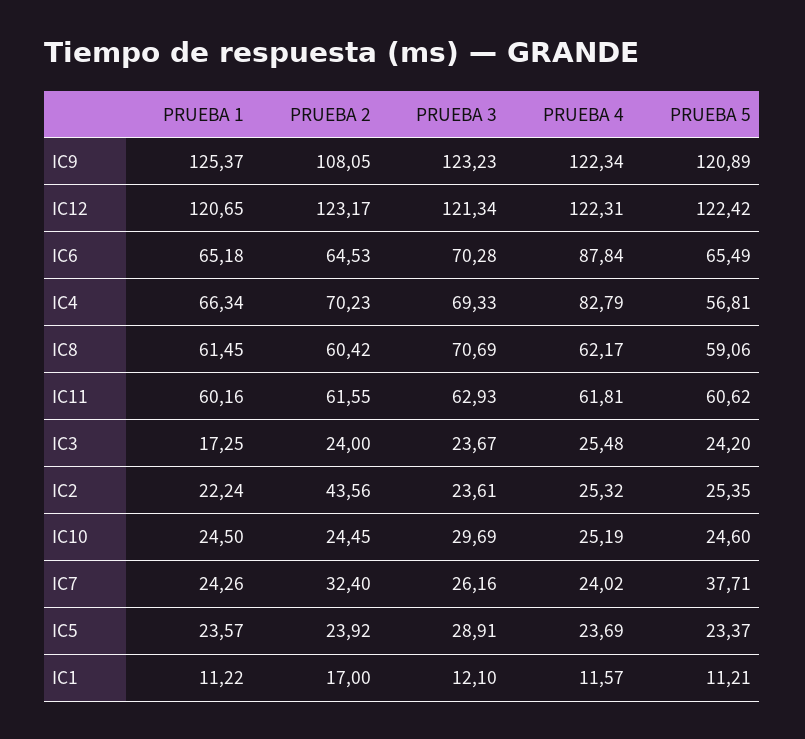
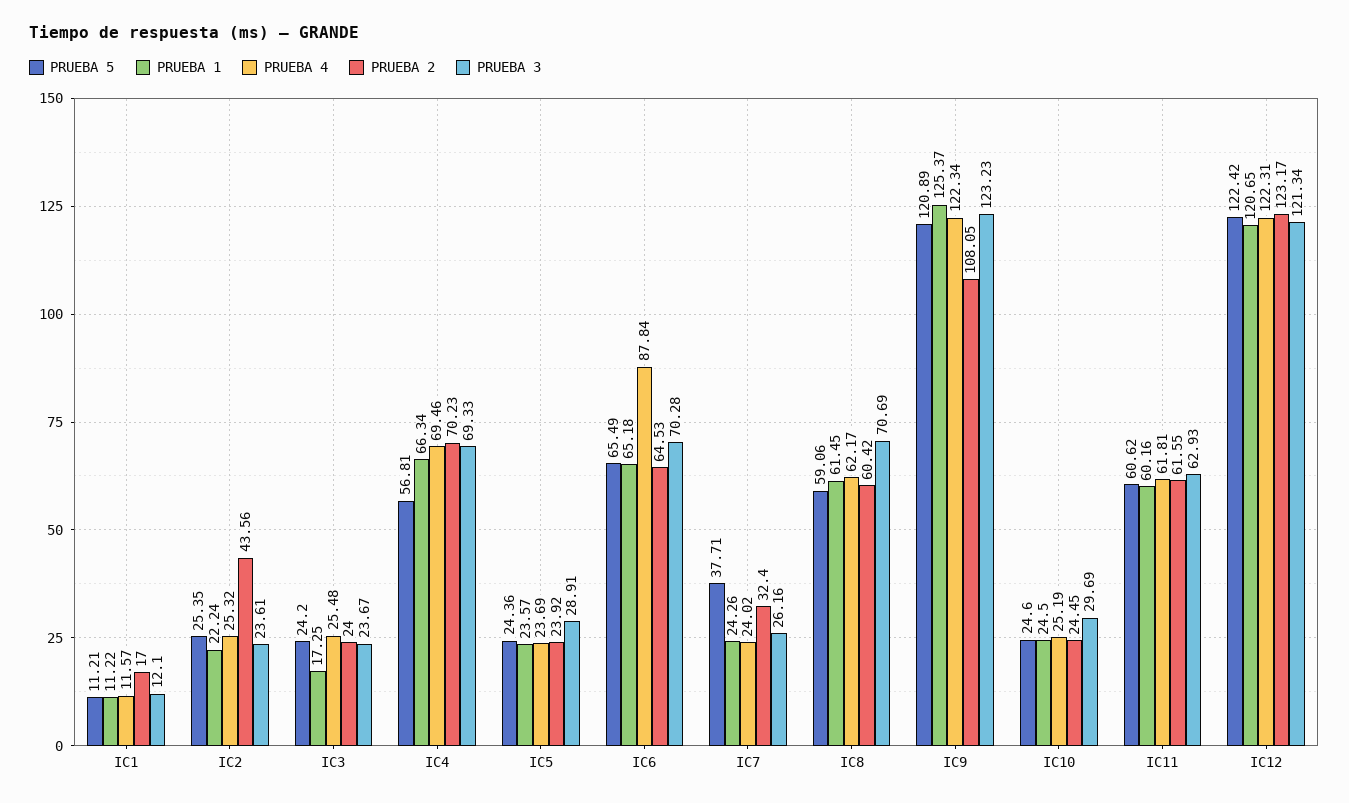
PRUEBA 4, IC4: 82.79 -> 69.46
PRUEBA 5, IC5: 23.37 -> 24.36

